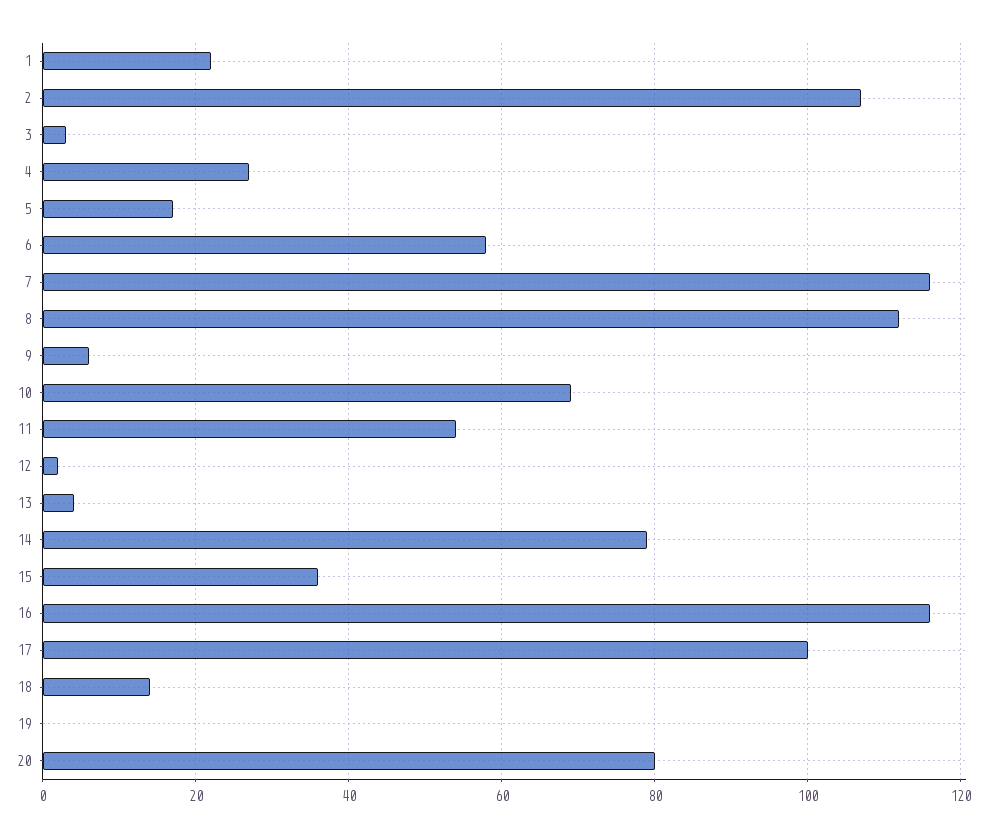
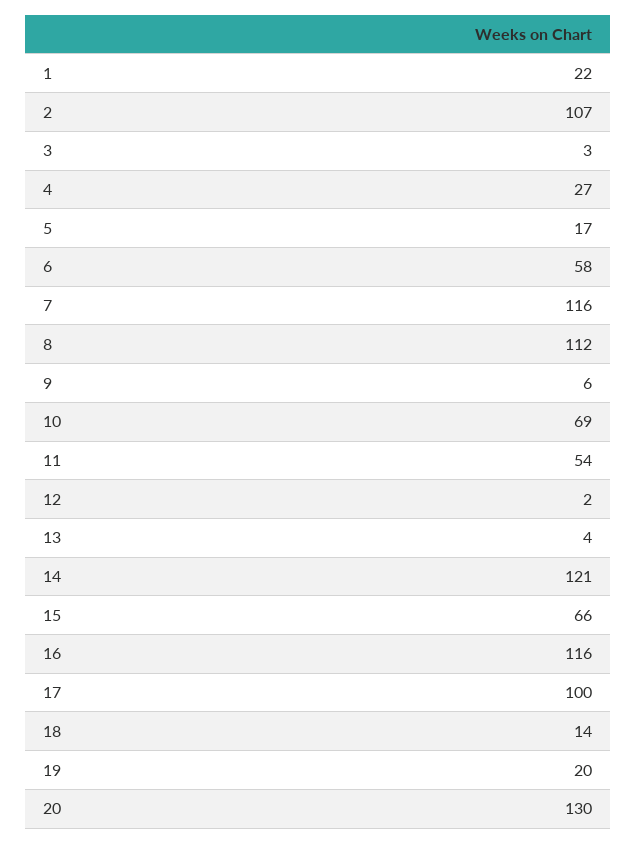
14: 80 -> 121
15: 35 -> 66
19: 0 -> 20
20: 80 -> 130

